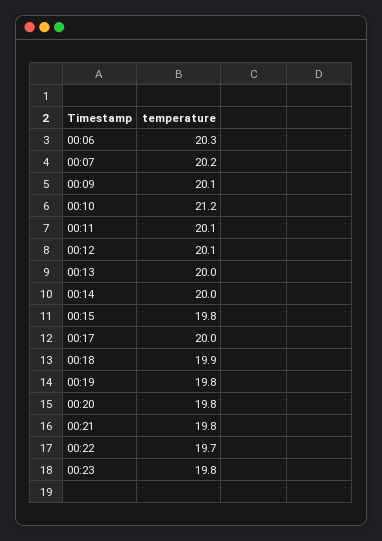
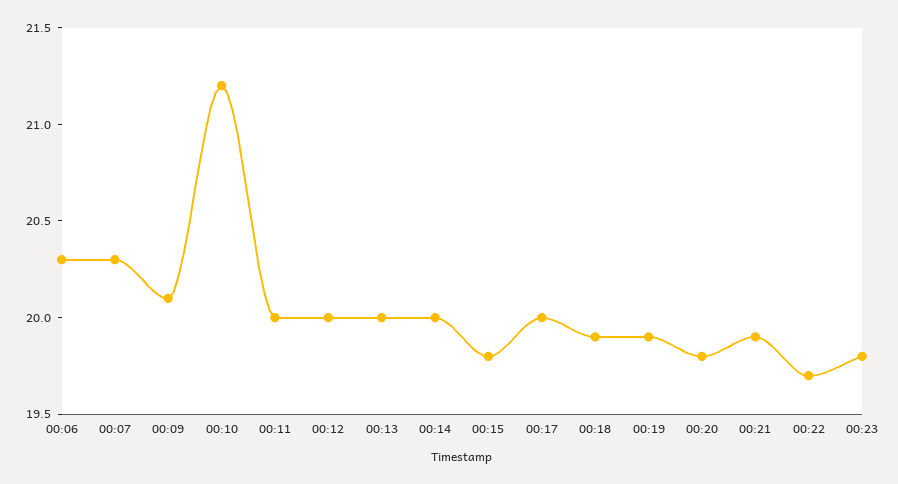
00:07: 20.2 -> 20.3
00:11: 20.1 -> 20
00:12: 20.1 -> 20
00:19: 19.8 -> 19.9
00:21: 19.8 -> 19.9

